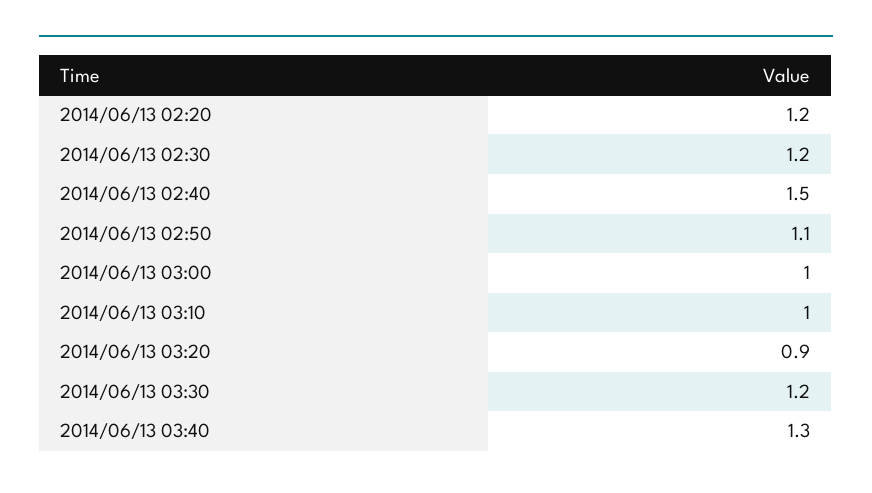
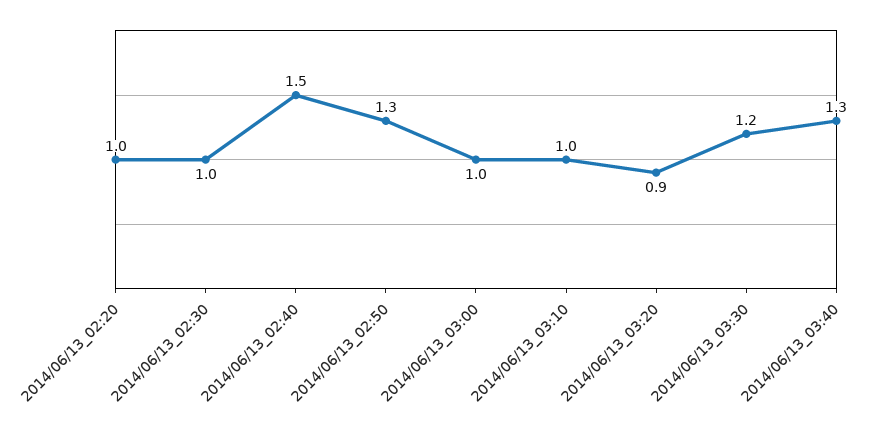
2014/06/13 02:20: 1.2 -> 1
2014/06/13 02:30: 1.2 -> 1
2014/06/13 02:50: 1.1 -> 1.3

